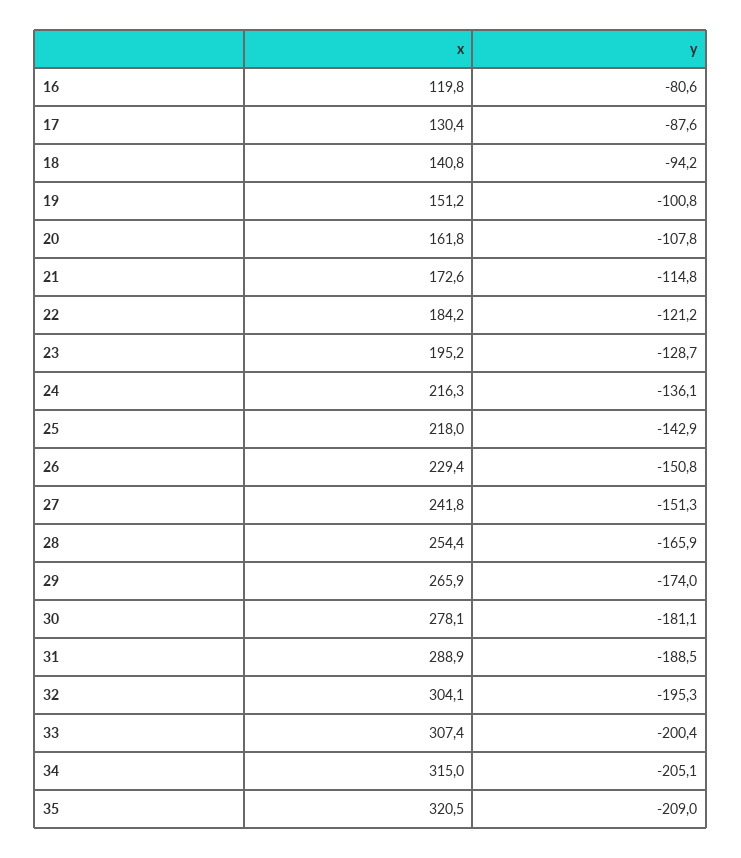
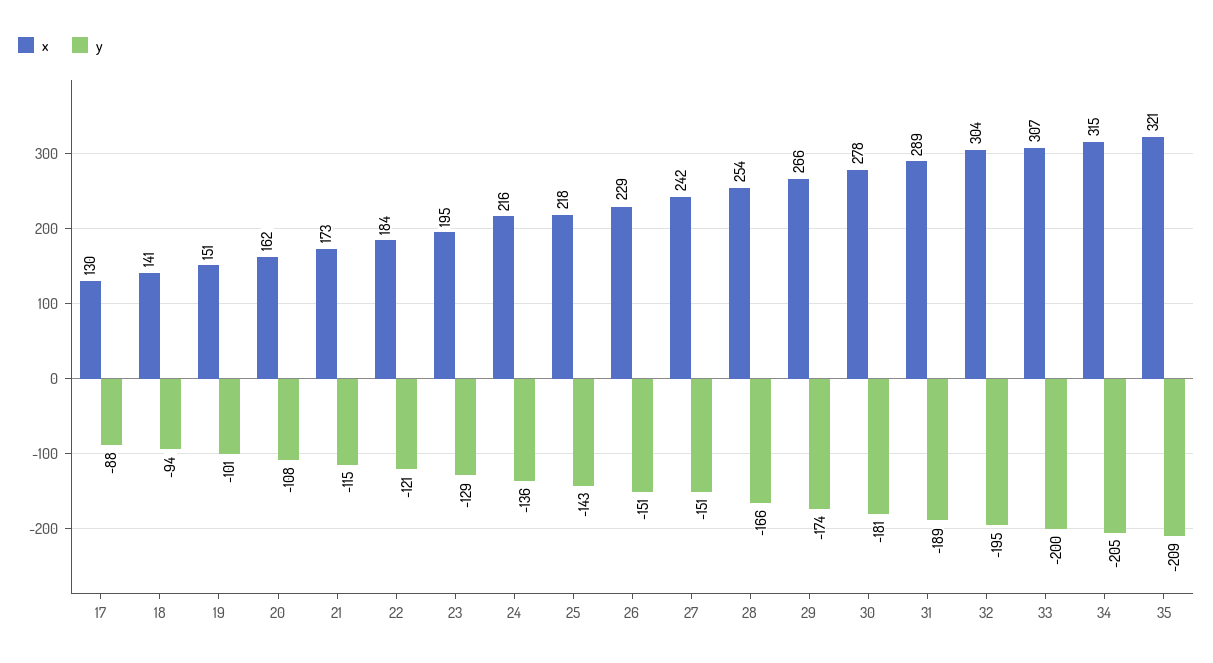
x, 16: 119.8 -> none
y, 16: -80.6 -> none

